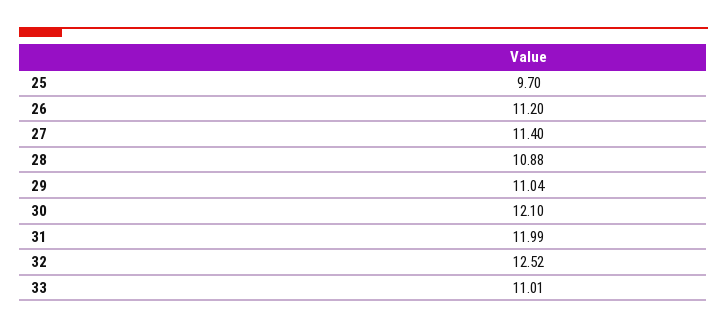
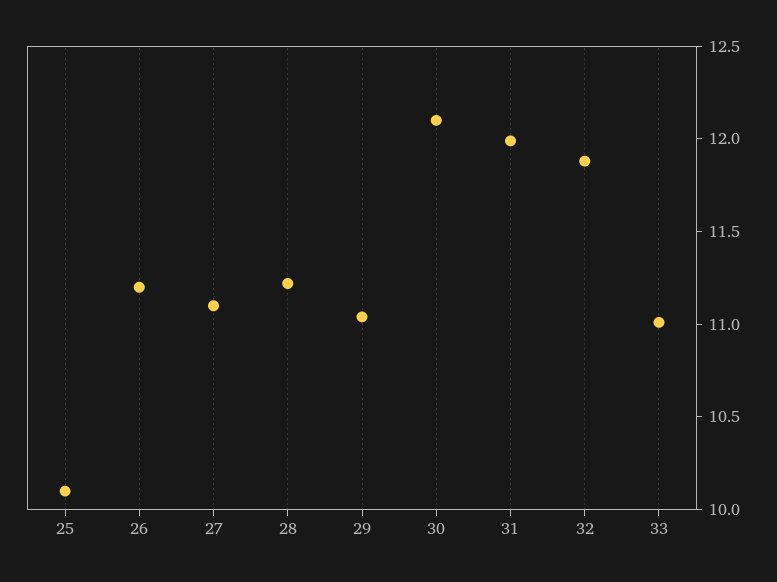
25: 9.7 -> 10.1
27: 11.4 -> 11.1
28: 10.88 -> 11.2
32: 12.52 -> 11.9

